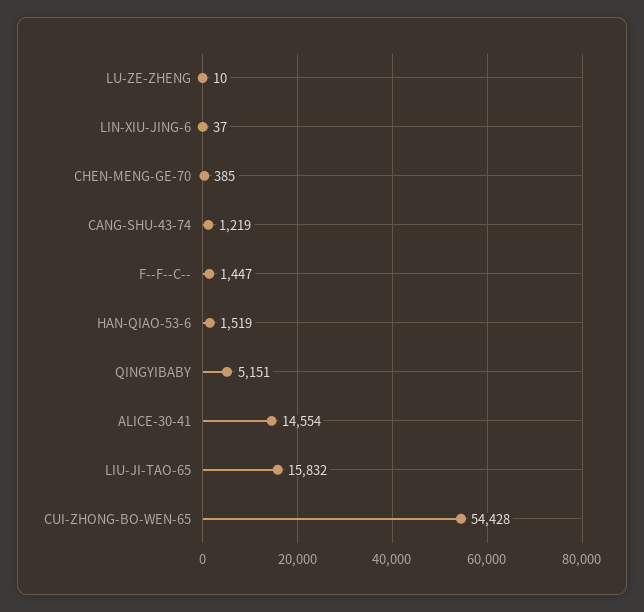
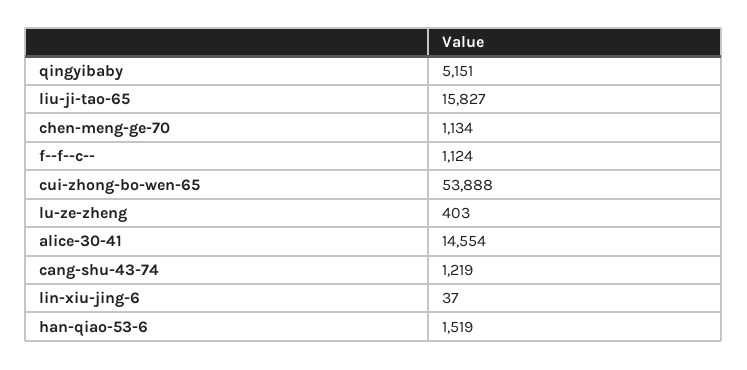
LU-ZE-ZHENG: 10 -> 403
CHEN-MENG-GE-70: 385 -> 1134
F--F--C--: 1447 -> 1124
LIU-JI-TAO-65: 15832 -> 15827
CUI-ZHONG-BO-WEN-65: 54428 -> 53888

